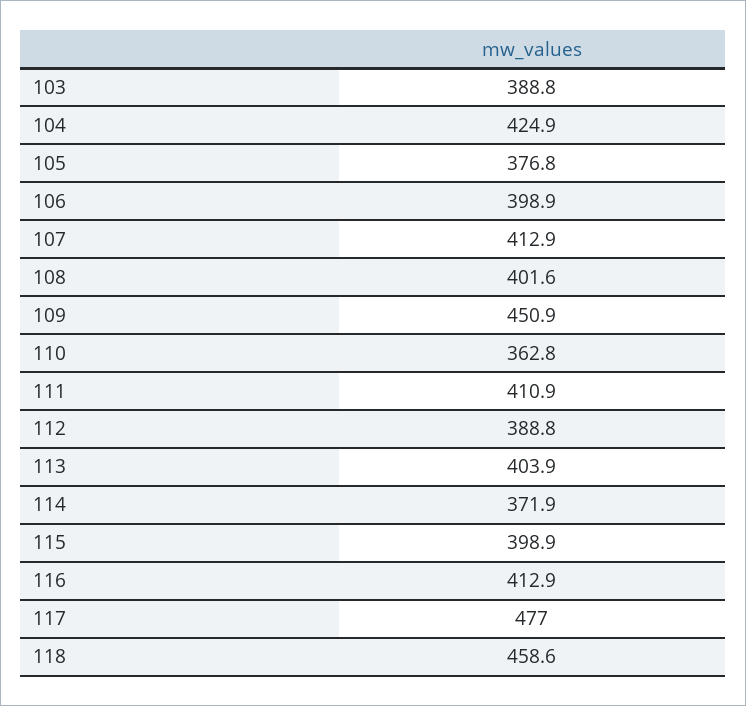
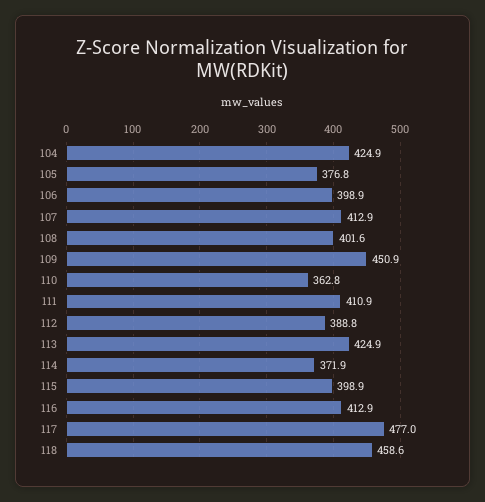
103: 388.8 -> none
113: 403.9 -> 424.9

